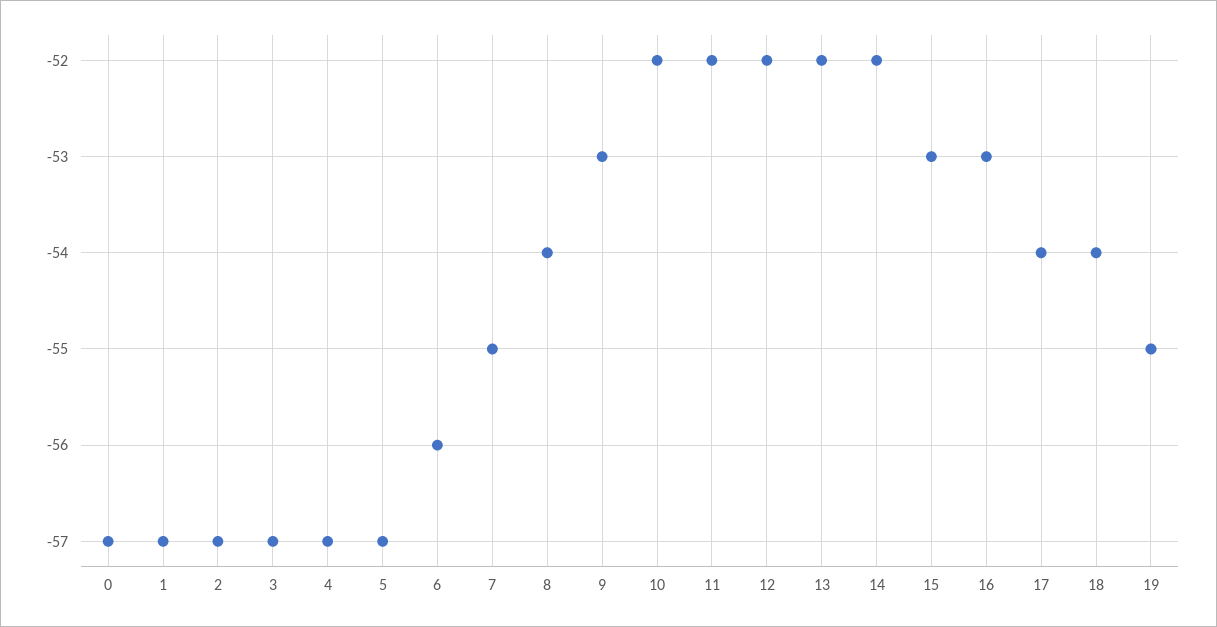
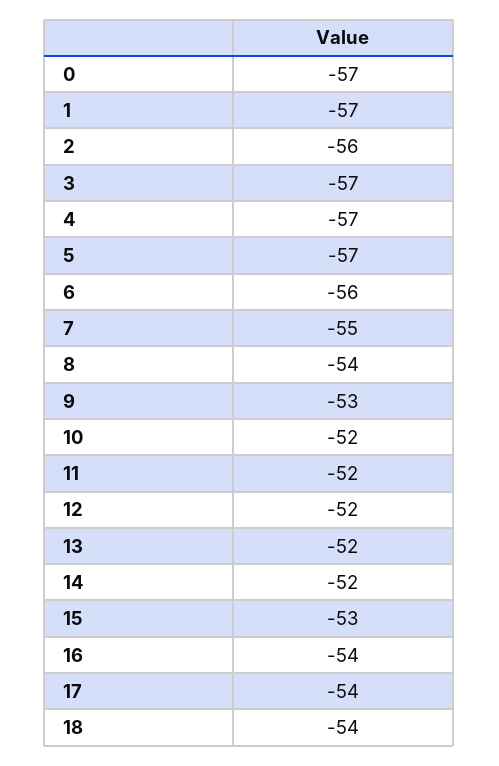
2: -57 -> -56
16: -53 -> -54
19: -55 -> none

